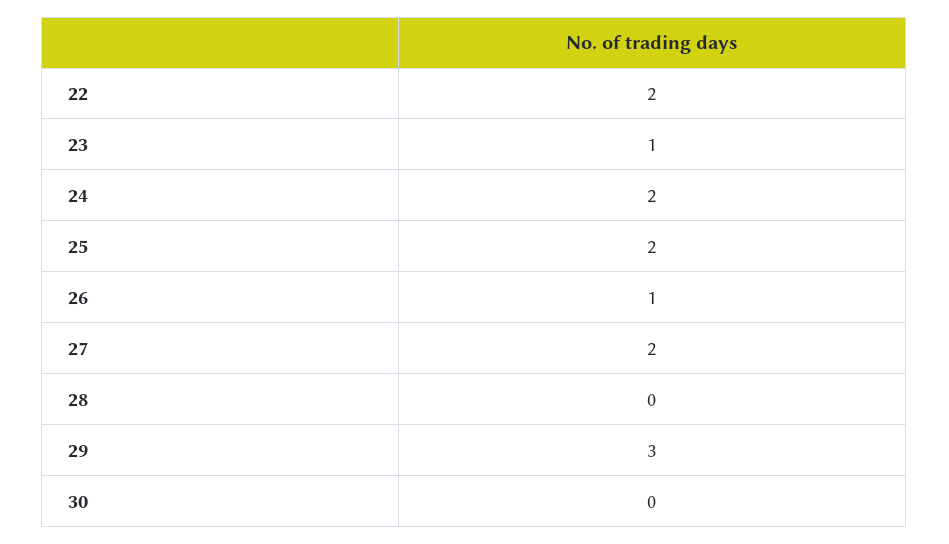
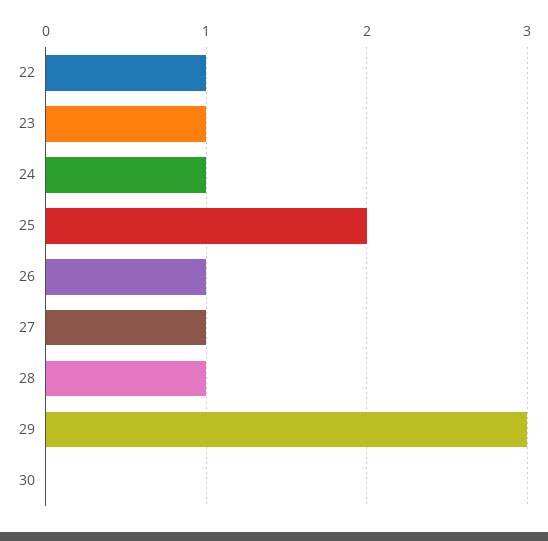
22: 2 -> 1
24: 2 -> 1
27: 2 -> 1
28: 0 -> 1

